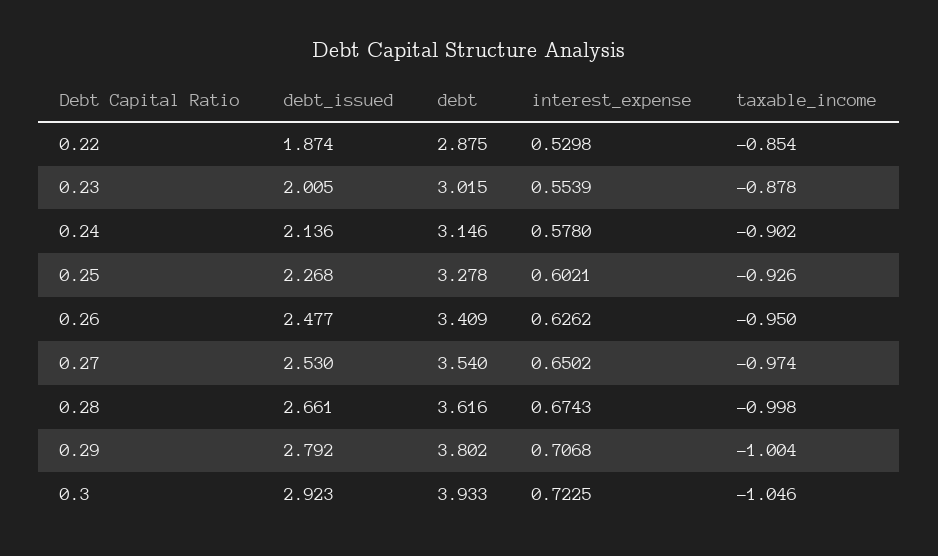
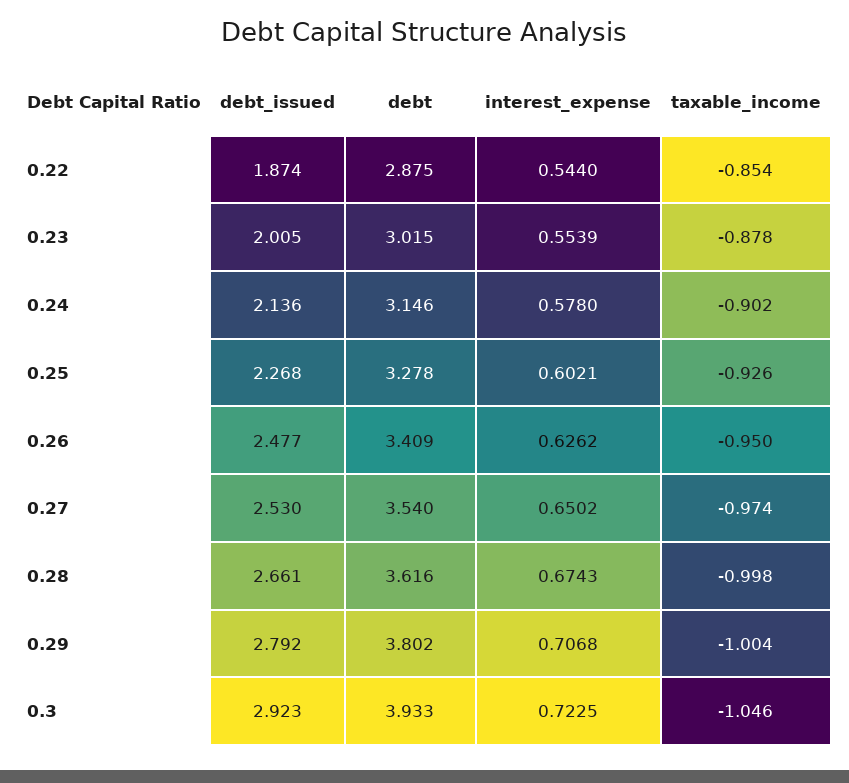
interest_expense, 0.22: 0.5298 -> 0.544

